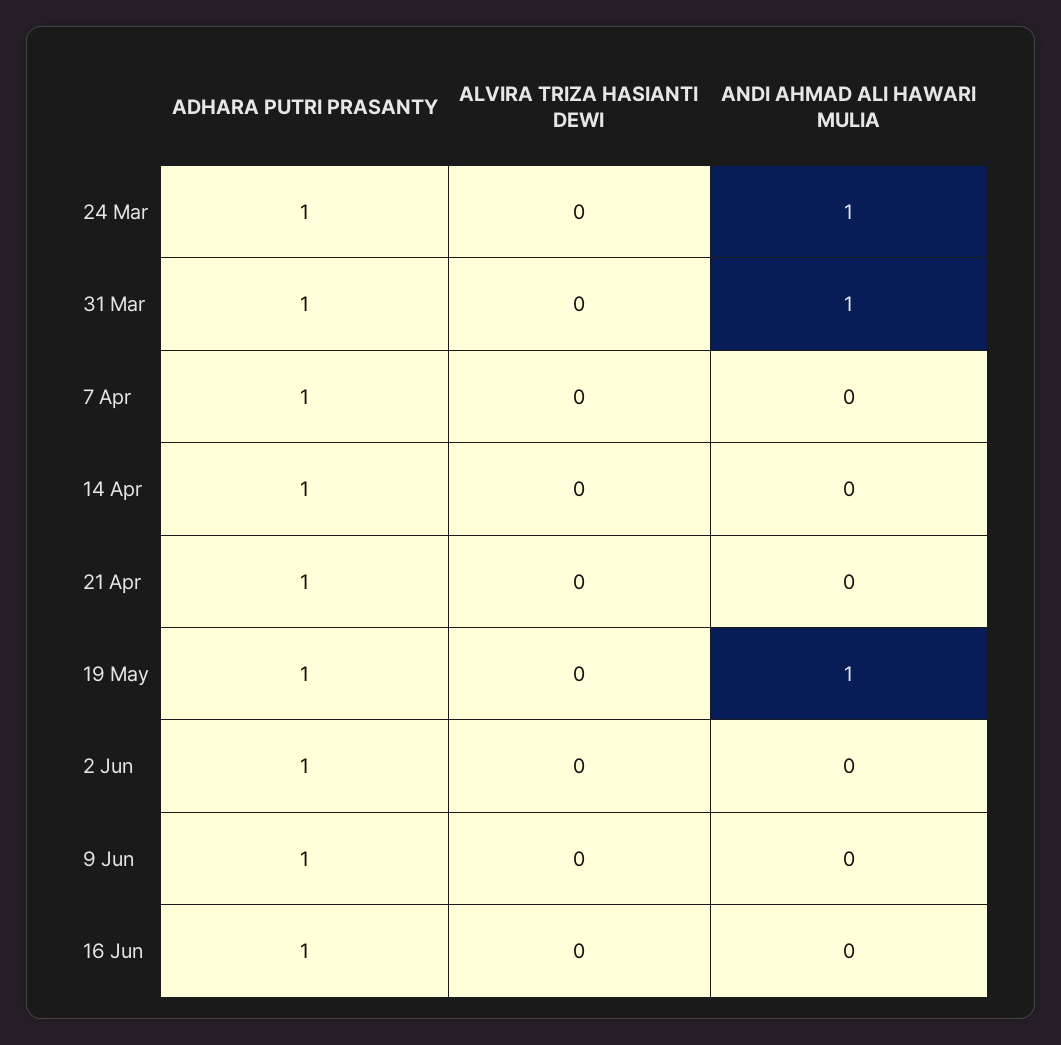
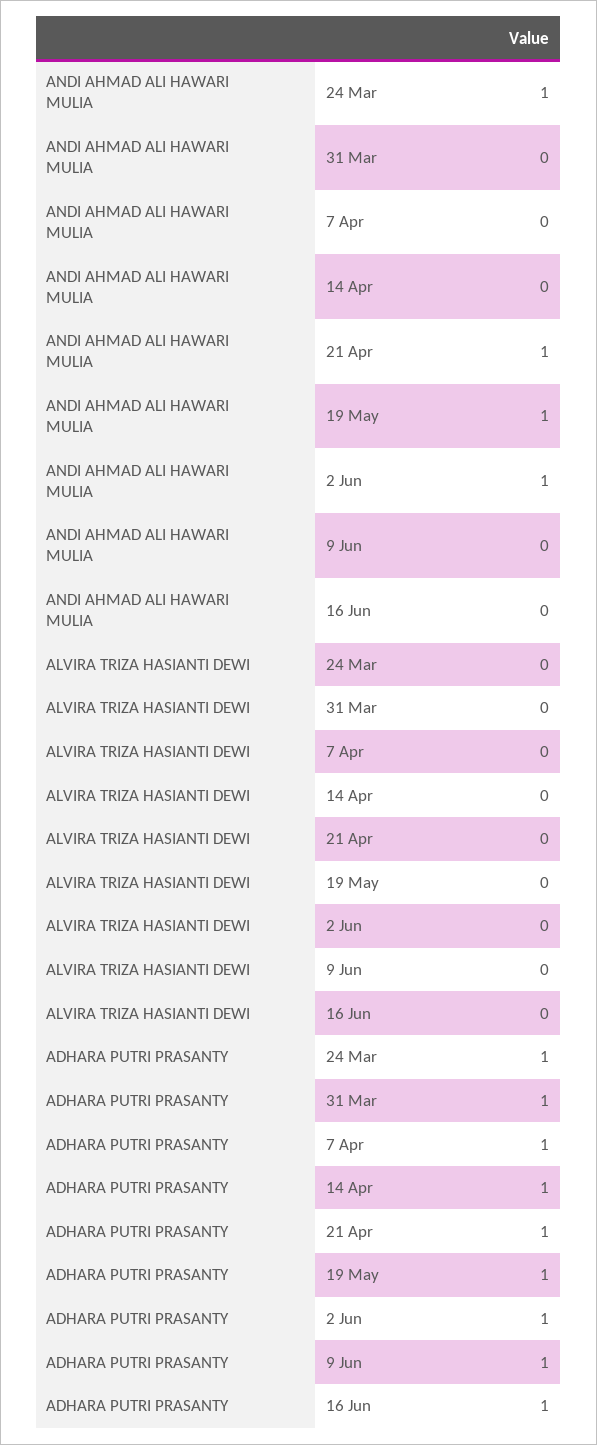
ANDI AHMAD ALI HAWARI MULIA, 31 Mar: 1 -> 0
ANDI AHMAD ALI HAWARI MULIA, 21 Apr: 0 -> 1
ANDI AHMAD ALI HAWARI MULIA, 2 Jun: 0 -> 1

